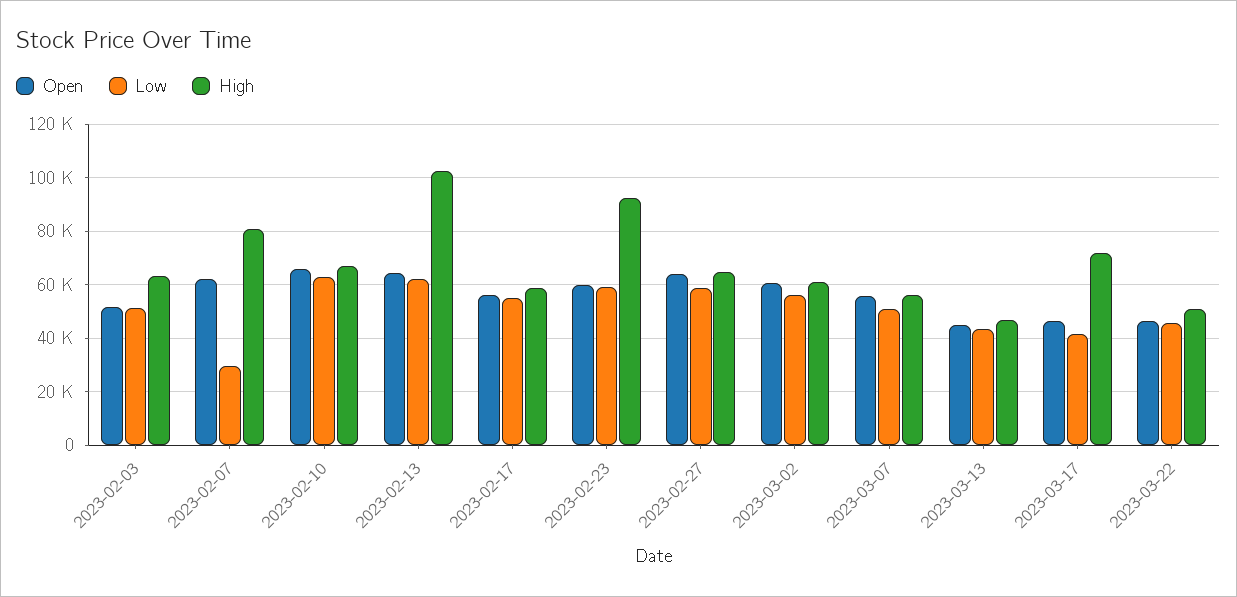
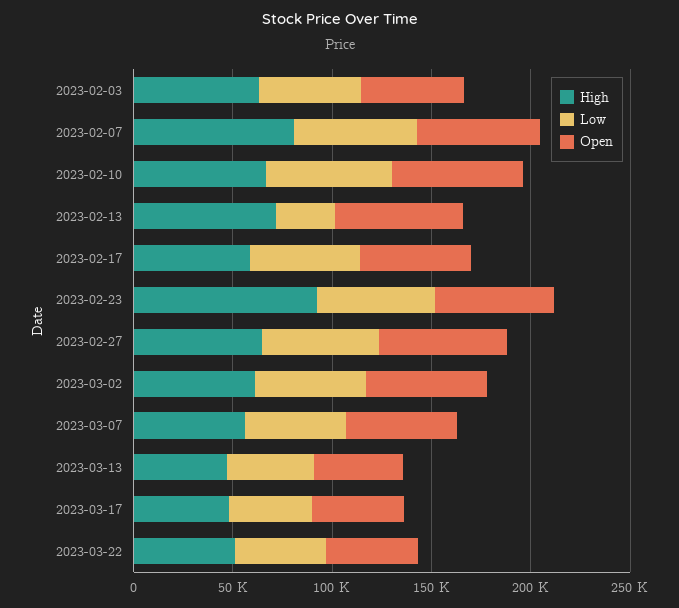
Low, 2023-02-07: 30000 -> 60000
Low, 2023-02-13: 62500 -> 30000
High, 2023-02-13: 102500 -> 70000
High, 2023-03-17: 72500 -> 50000

